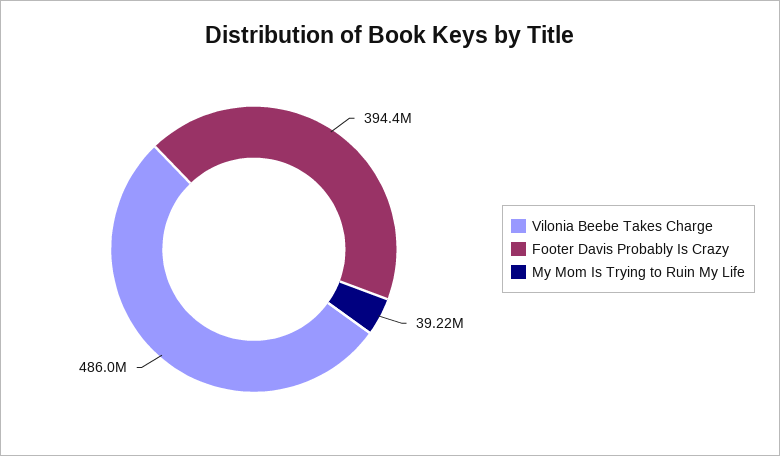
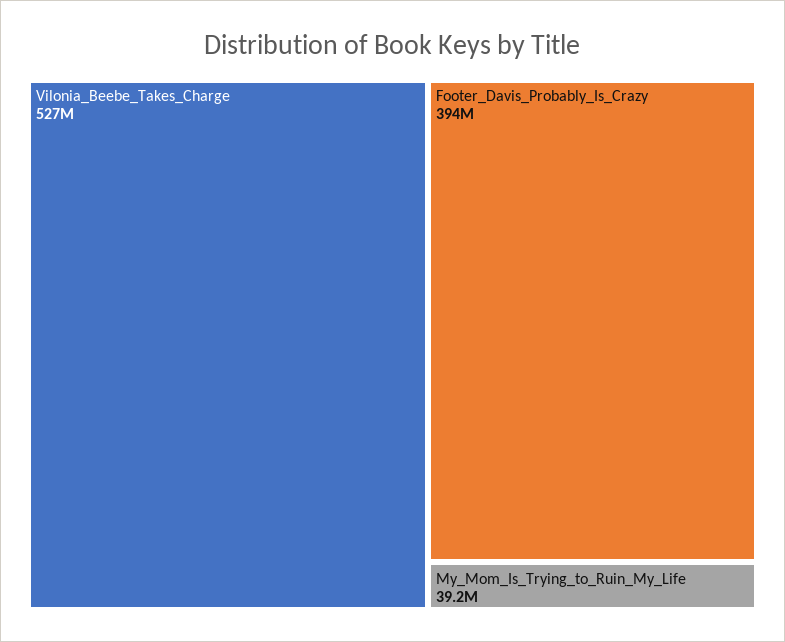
Vilonia Beebe Takes Charge: 486000000 -> 527000000

